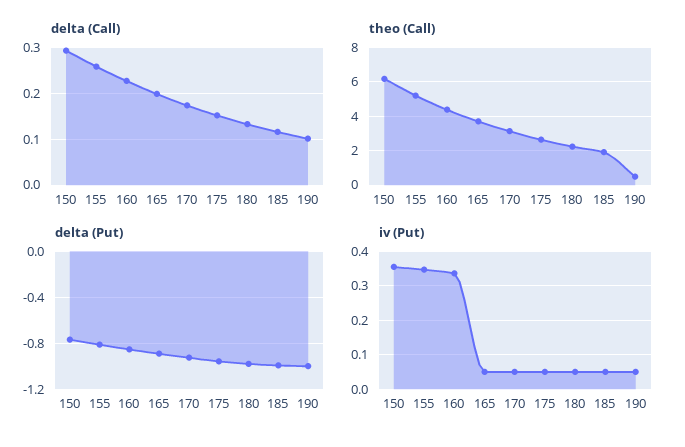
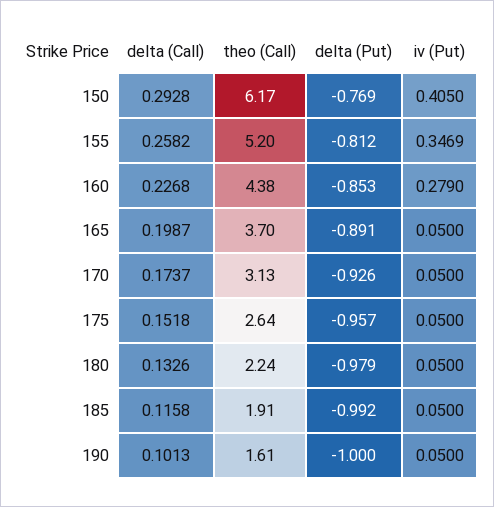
theo (Call), 190: 0.5 -> 1.61
iv (Put), 150: 0.36 -> 0.405
iv (Put), 160: 0.34 -> 0.279

